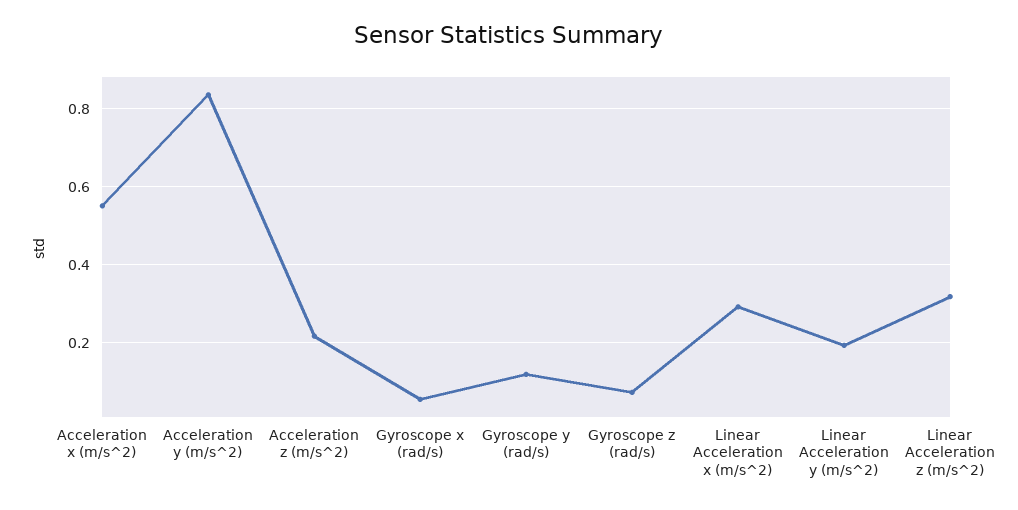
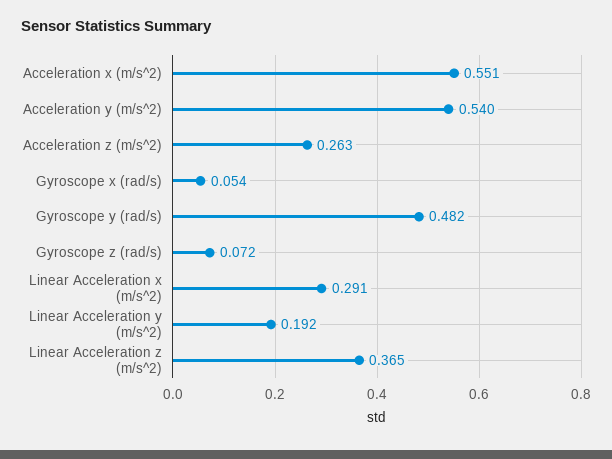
Acceleration y (m/s^2): 0.84 -> 0.54
Acceleration z (m/s^2): 0.22 -> 0.263
Gyroscope y (rad/s): 0.12 -> 0.482
Linear Acceleration z (m/s^2): 0.32 -> 0.365

